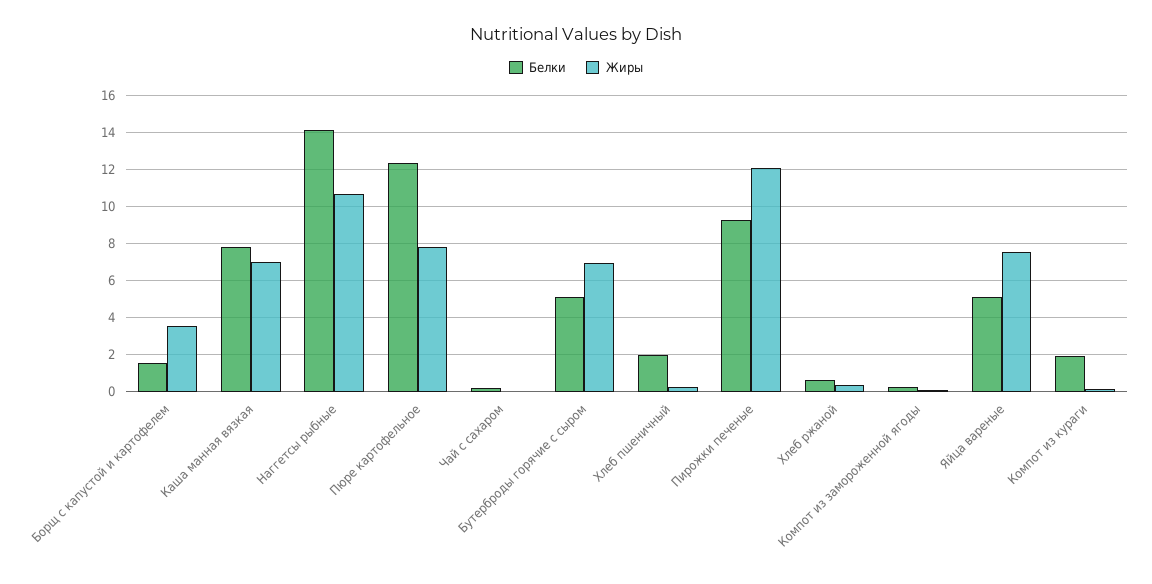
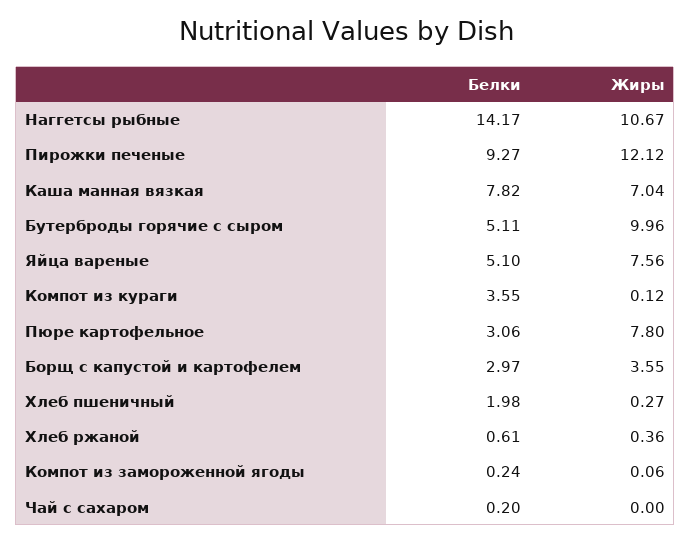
Белки, Борщ с капустой и картофелем: 1.5 -> 2.97
Белки, Пюре картофельное: 12.5 -> 3.06
Жиры, Бутерброды горячие с сыром: 7 -> 9.96
Белки, Компот из кураги: 2 -> 3.55

